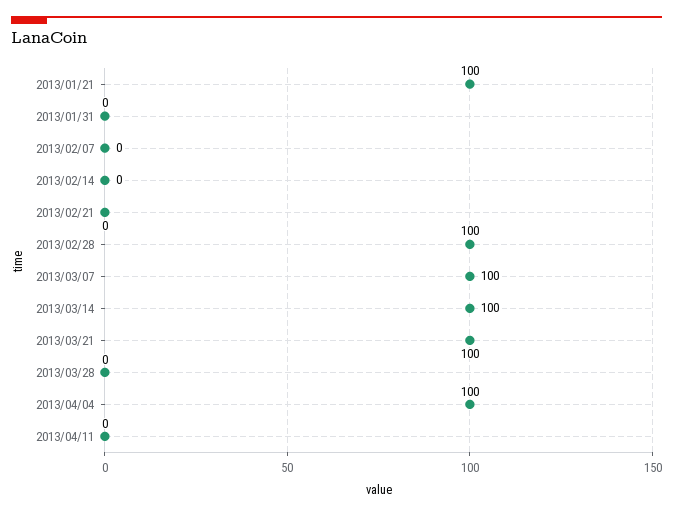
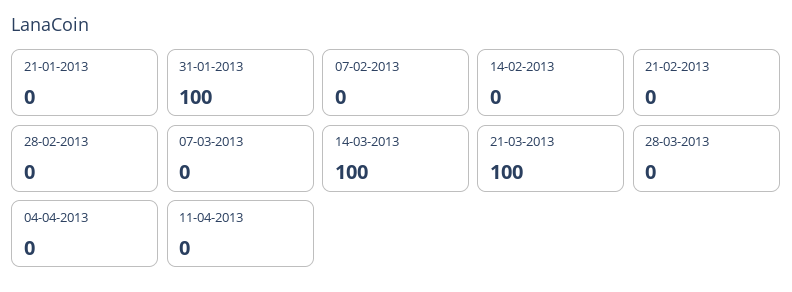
2013/01/21: 100 -> 0
2013/01/31: 0 -> 100
2013/02/28: 100 -> 0
2013/03/07: 100 -> 0
2013/04/04: 100 -> 0

